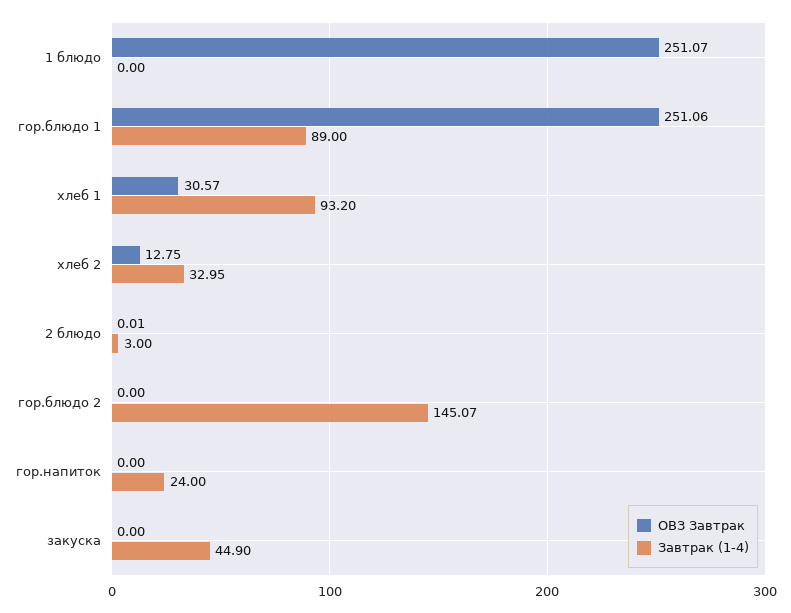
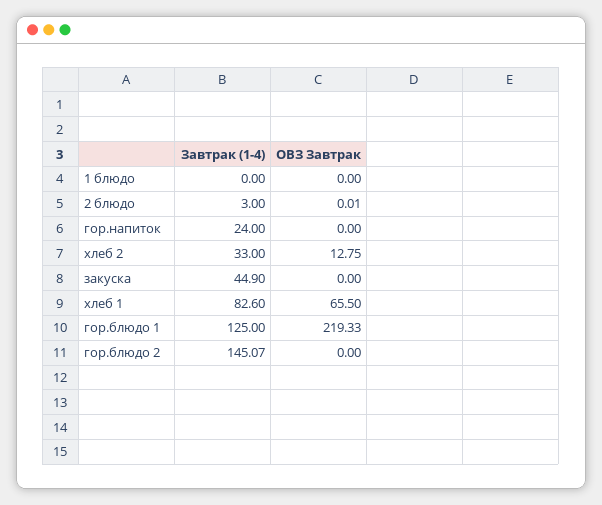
ОВЗ Завтрак, 1 блюдо: 251.07 -> 0
ОВЗ Завтрак, гор.блюдо 1: 251.06 -> 219.33
Завтрак (1-4), гор.блюдо 1: 89 -> 125
ОВЗ Завтрак, хлеб 1: 30.57 -> 65.5
Завтрак (1-4), хлеб 1: 93.2 -> 82.6
Завтрак (1-4), хлеб 2: 32.95 -> 33

